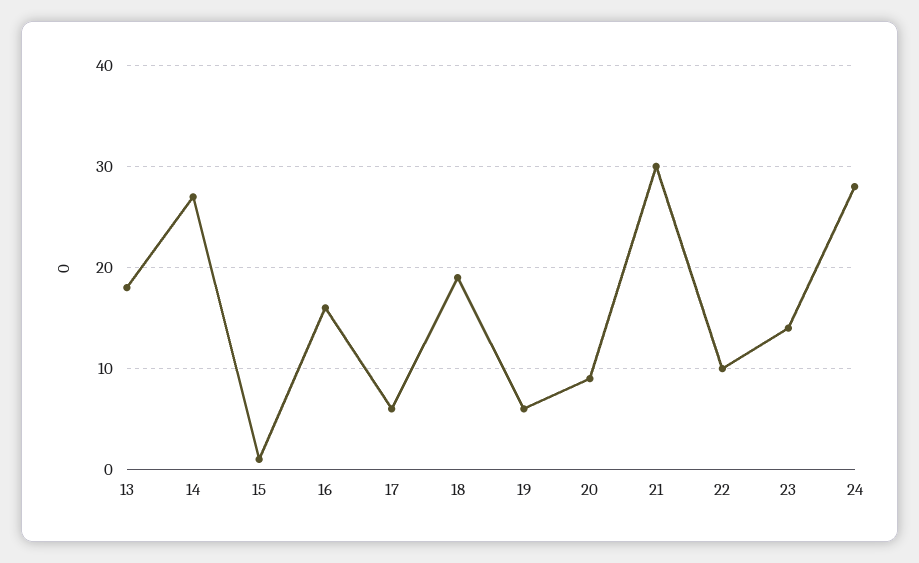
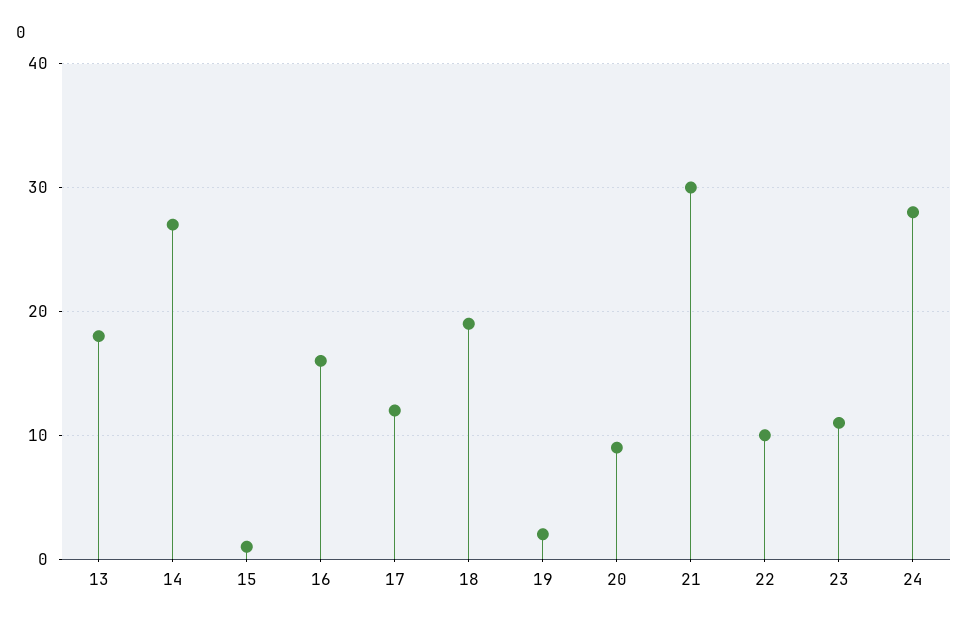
17: 6 -> 12
19: 6 -> 2
23: 14 -> 11

